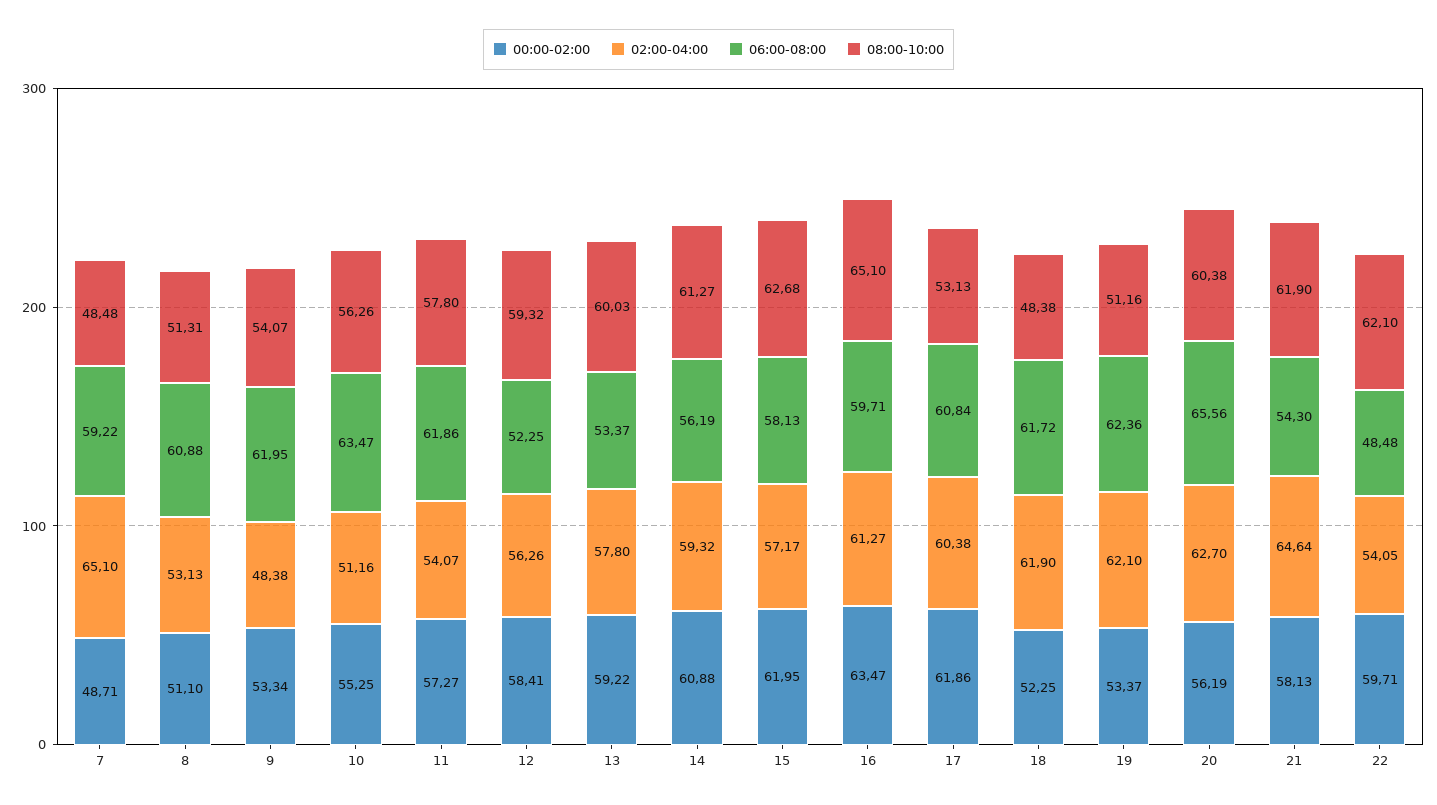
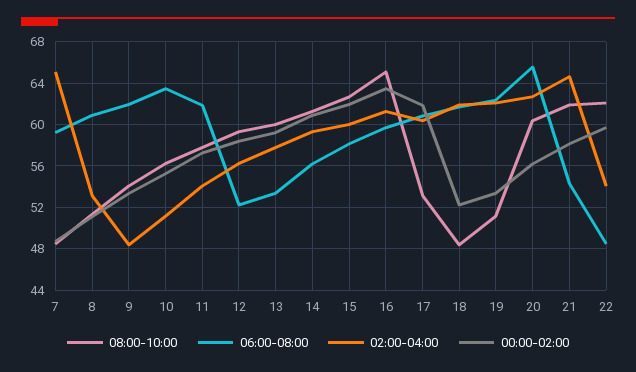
02:00-04:00, 15: 57.17 -> 60

